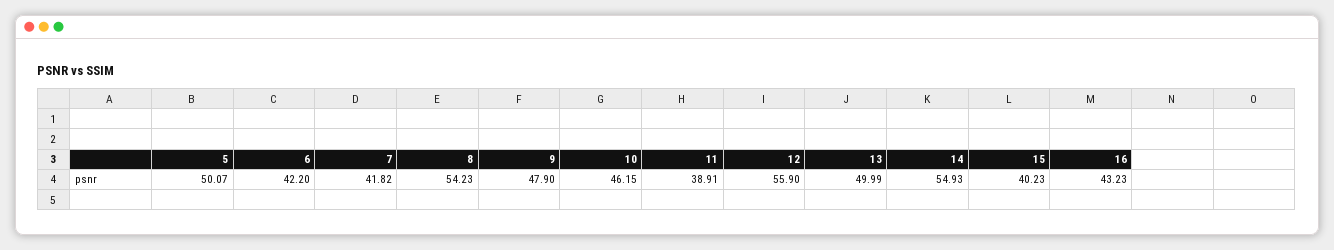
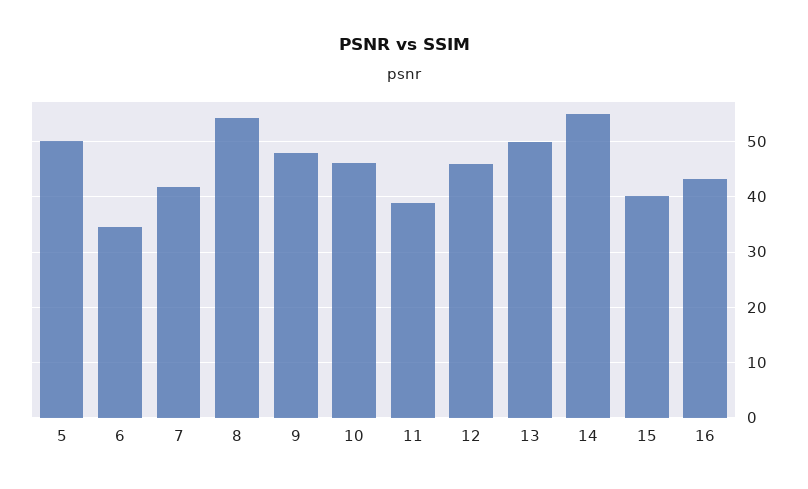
6: 42.2 -> 34
12: 55.9 -> 46

